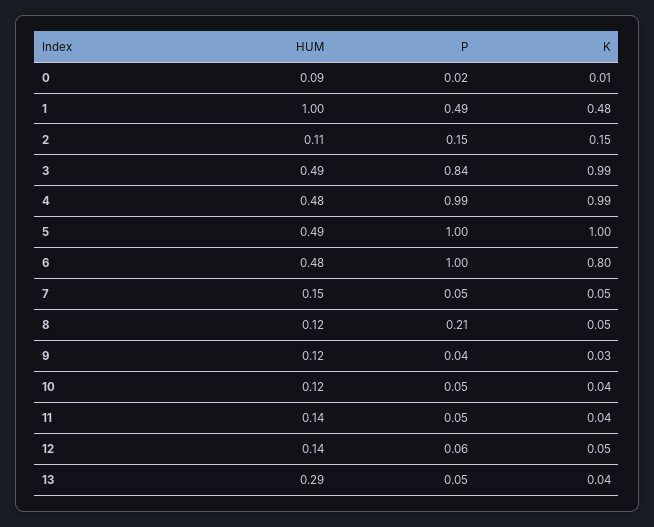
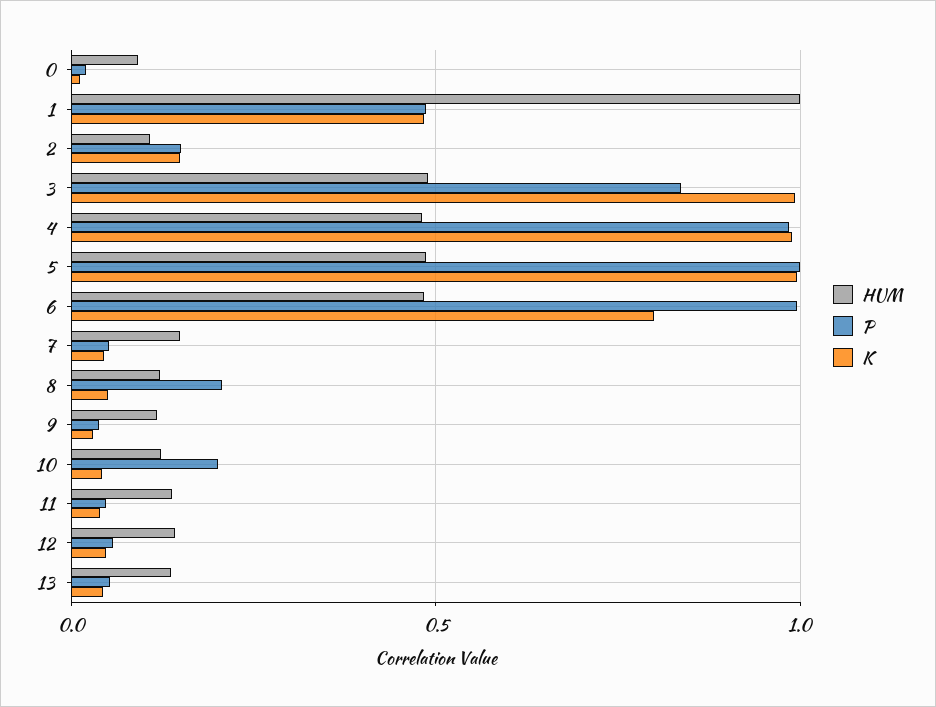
P, 10: 0.05 -> 0.2
HUM, 13: 0.29 -> 0.15

